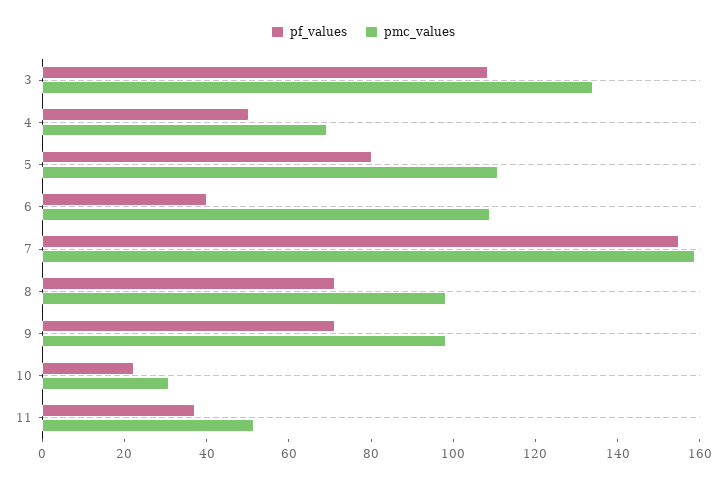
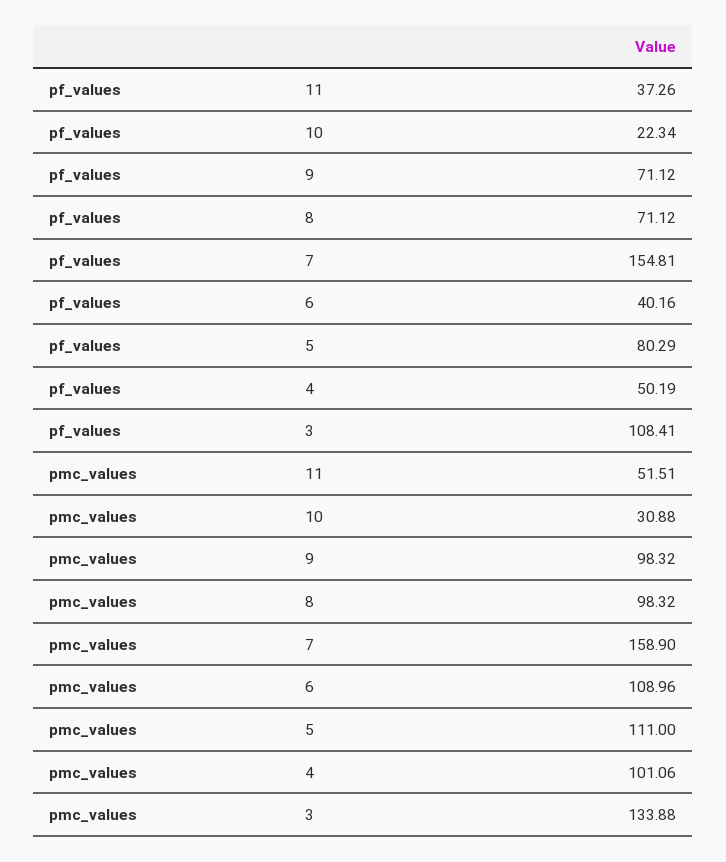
pmc_values, 4: 70 -> 101.06

